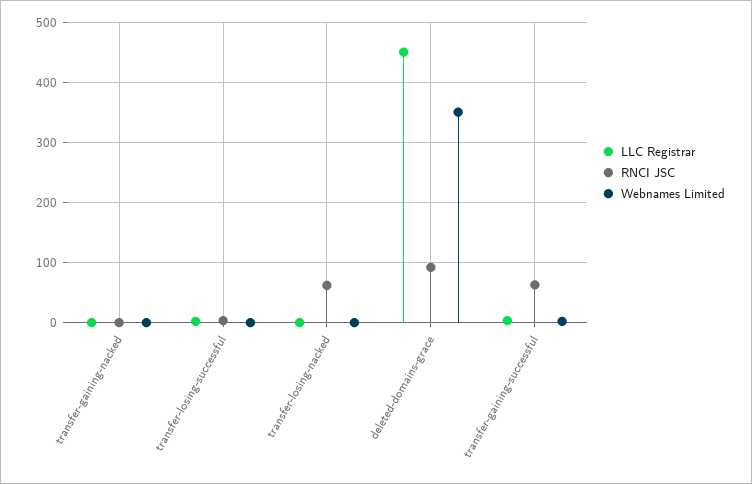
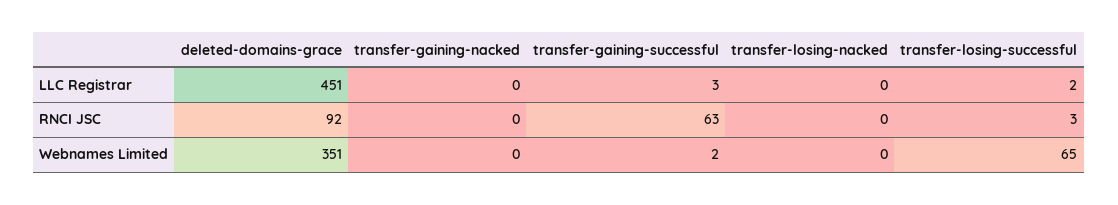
Webnames Limited, transfer-losing-successful: 0 -> 65
RNCI JSC, transfer-losing-nacked: 60 -> 0

